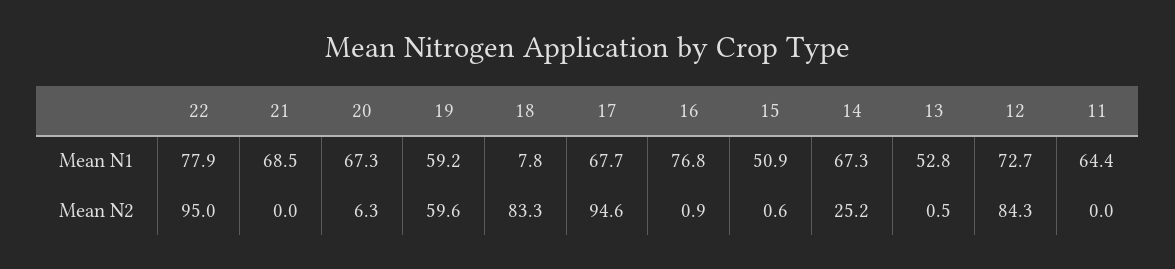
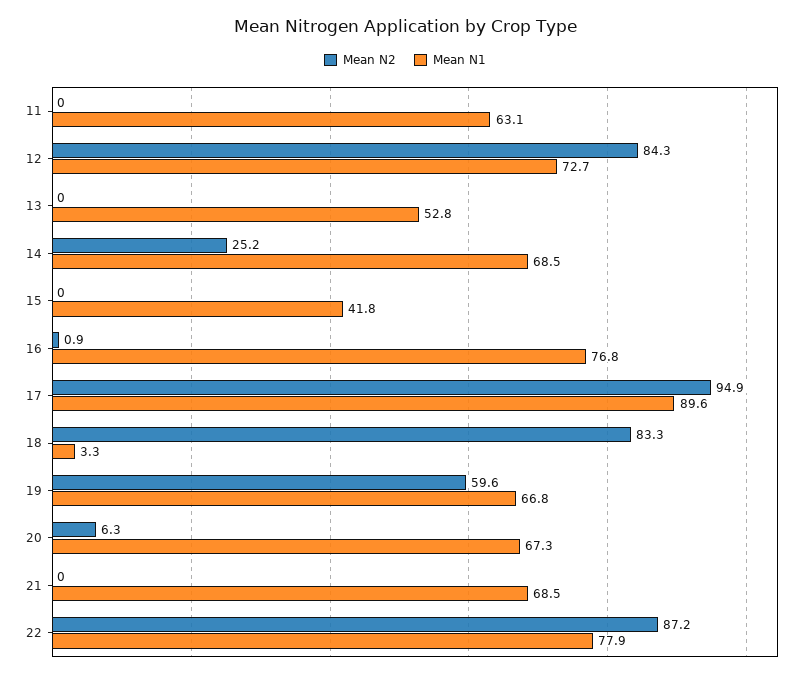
Mean N1, 19: 59.2 -> 66.8
Mean N1, 18: 7.8 -> 3.3
Mean N1, 17: 67.7 -> 89.6
Mean N1, 15: 50.9 -> 41.8
Mean N1, 14: 67.3 -> 68.5
Mean N1, 11: 64.4 -> 63.1
Mean N2, 22: 95 -> 87.2
Mean N2, 17: 94.6 -> 94.9
Mean N2, 15: 0.6 -> 0
Mean N2, 13: 0.5 -> 0

